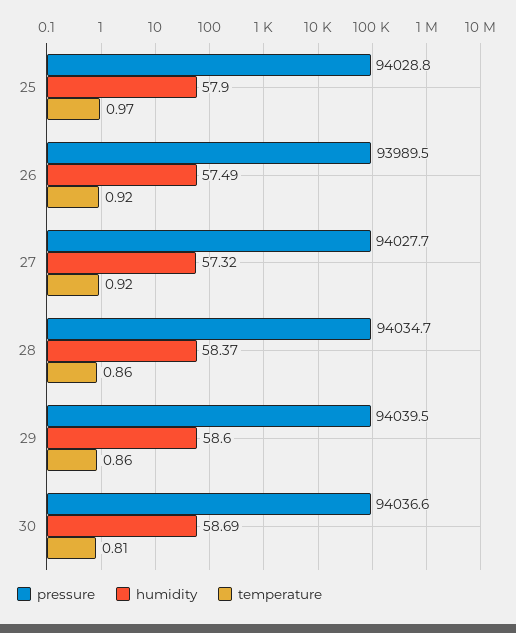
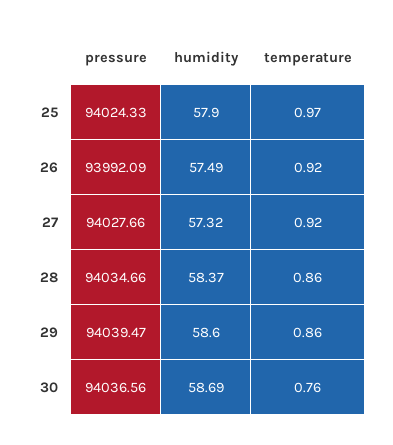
pressure, 25: 94028.8 -> 94024.33
pressure, 26: 93989.5 -> 93992.09
temperature, 30: 0.81 -> 0.76

